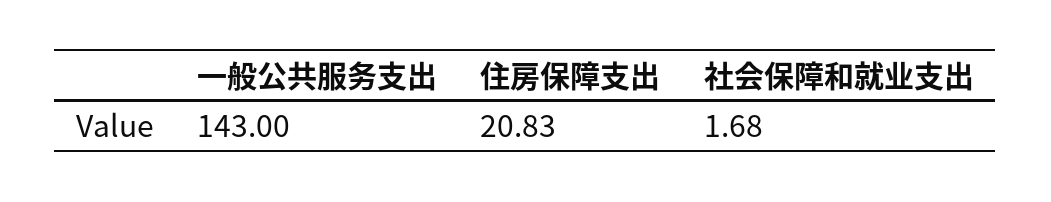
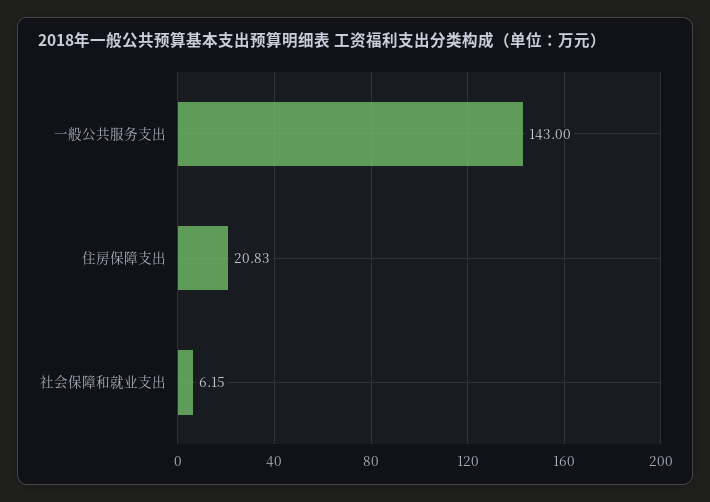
社会保障和就业支出: 1.68 -> 6.15

